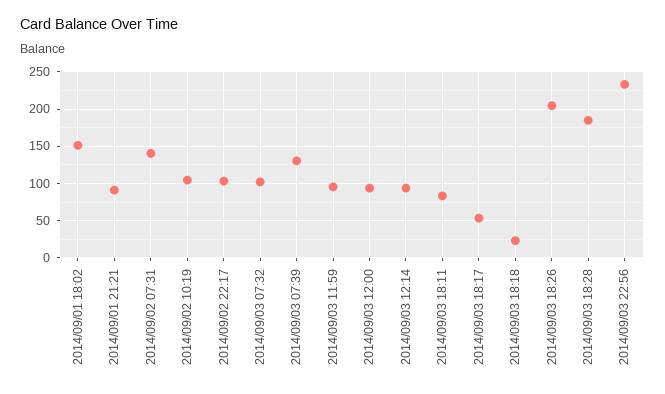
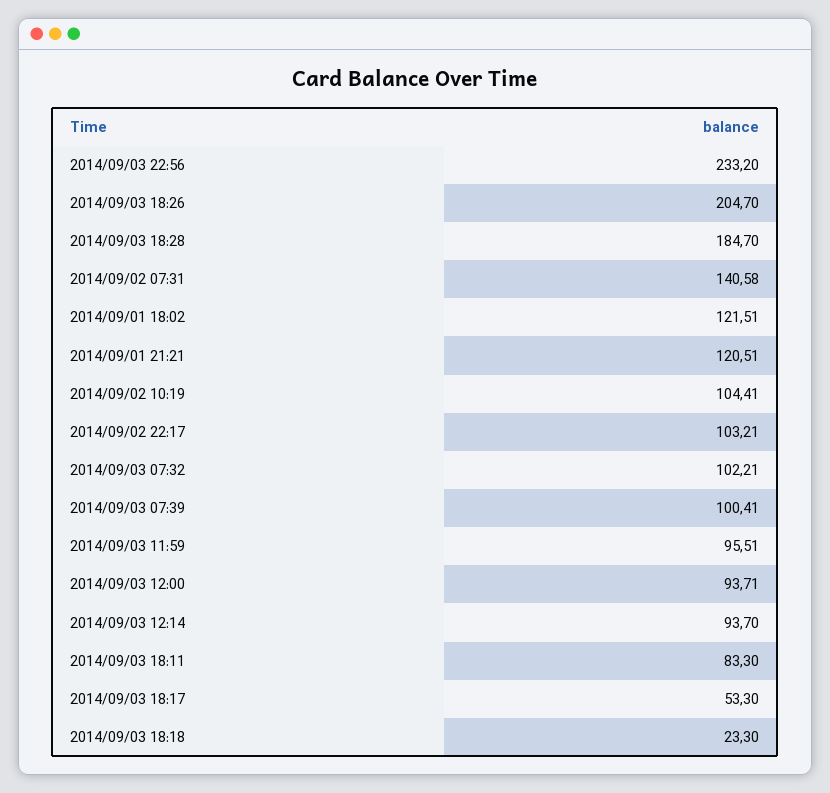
2014/09/01 18:02: 150 -> 121.51
2014/09/01 21:21: 90 -> 120.51
2014/09/03 07:39: 130 -> 100.41

